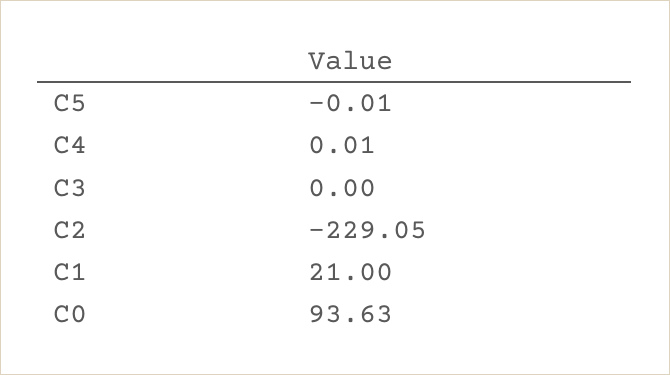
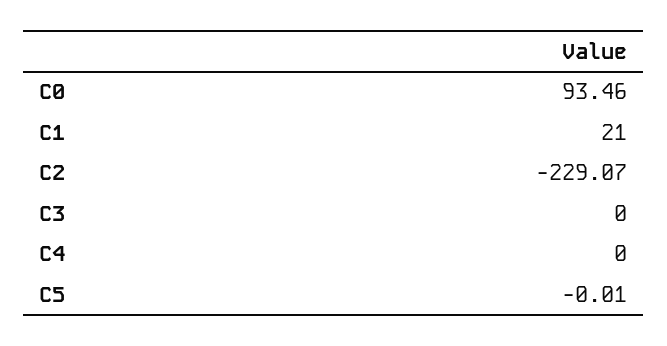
C4: 0.01 -> 0
C2: -229.05 -> -229.07
C0: 93.63 -> 93.46

